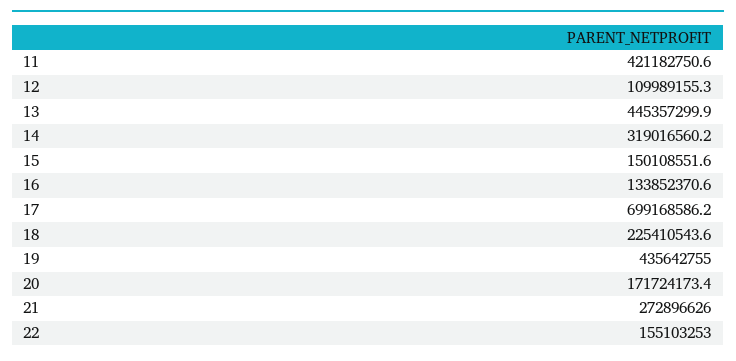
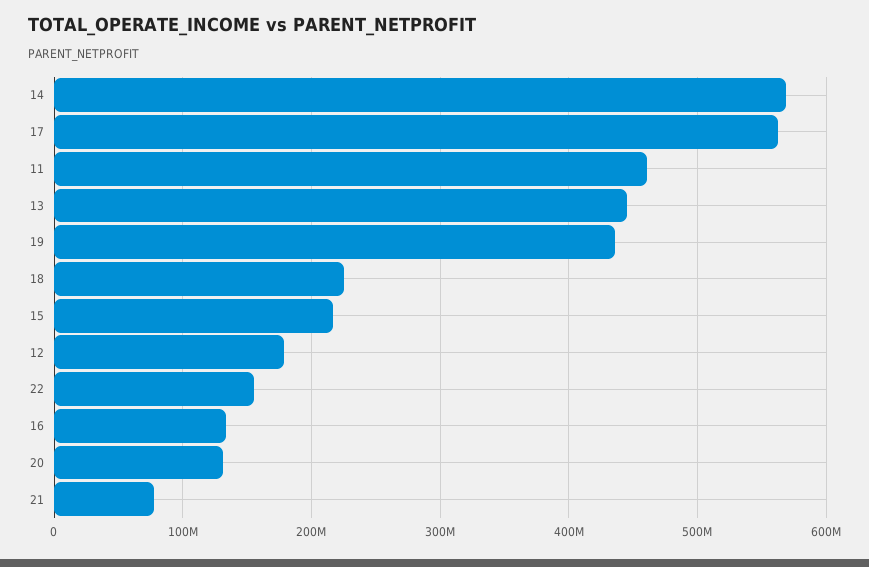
11: 421182750.6 -> 460000000
12: 109989155.3 -> 180000000
14: 319016560.2 -> 570000000
15: 150108551.6 -> 220000000
17: 699168586.2 -> 560000000
20: 171724173.4 -> 130000000
21: 272896626 -> 80000000

